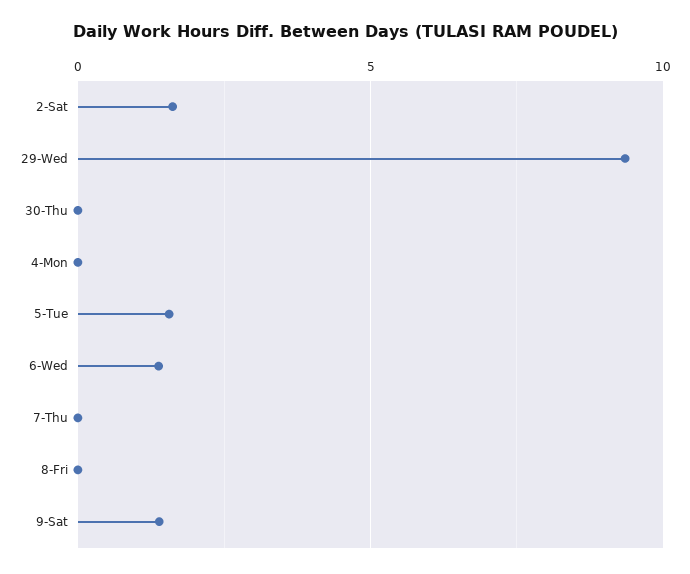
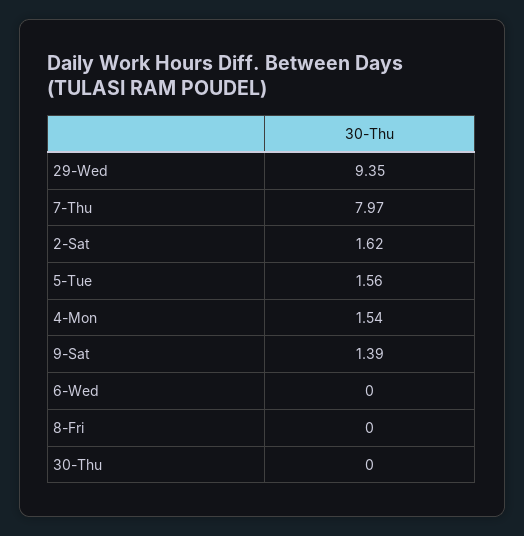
4-Mon: 0 -> 1.54
6-Wed: 1.5 -> 0
7-Thu: 0 -> 7.97

